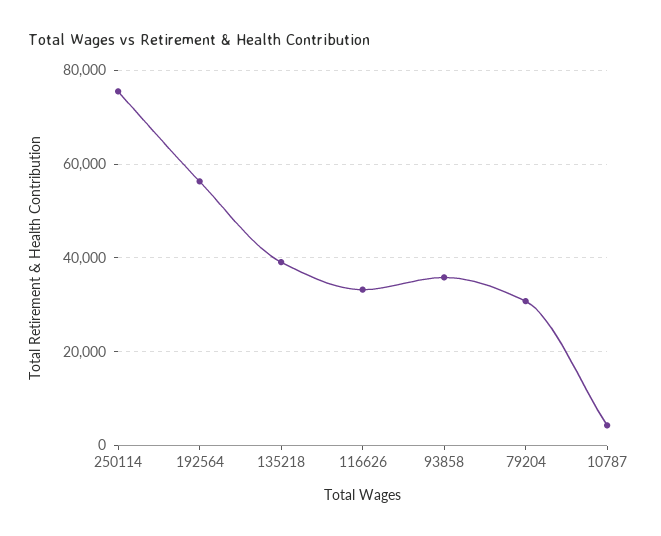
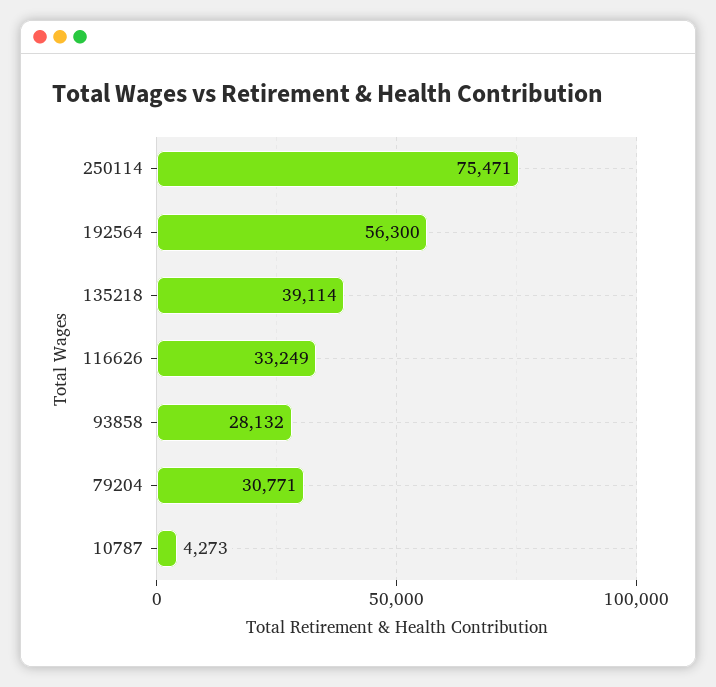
93858: 36000 -> 28132

